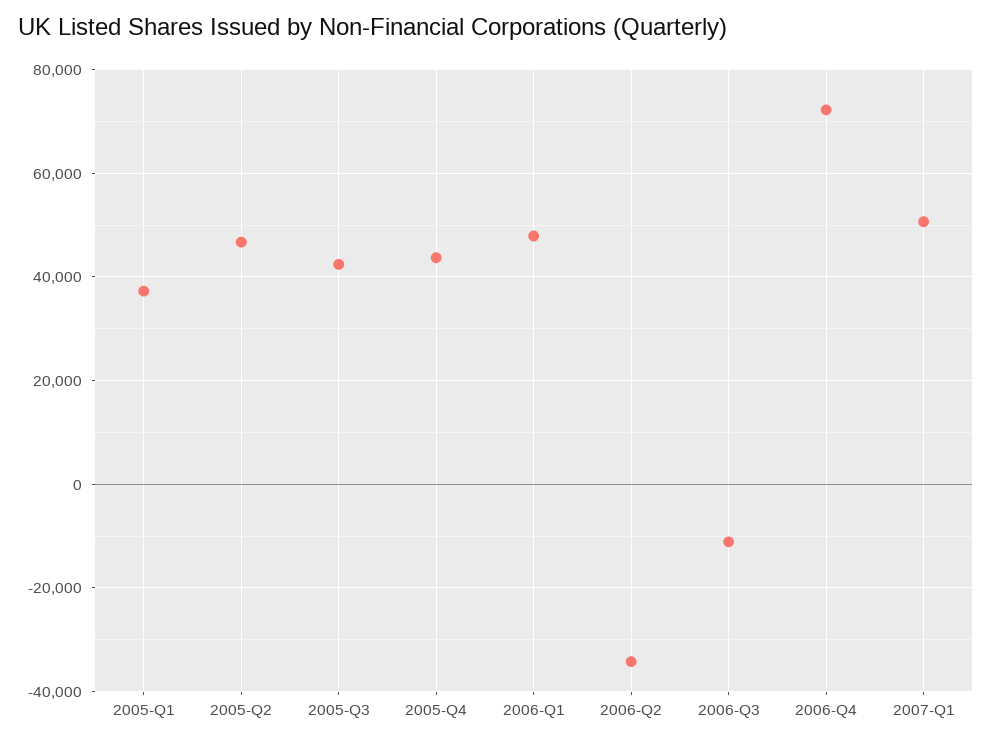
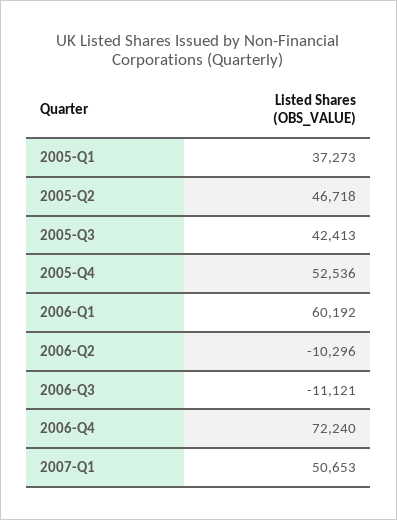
2005-Q4: 44000 -> 52536
2006-Q1: 48000 -> 60192
2006-Q2: -34000 -> -10296

